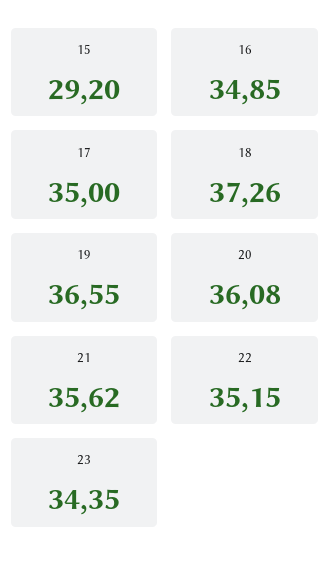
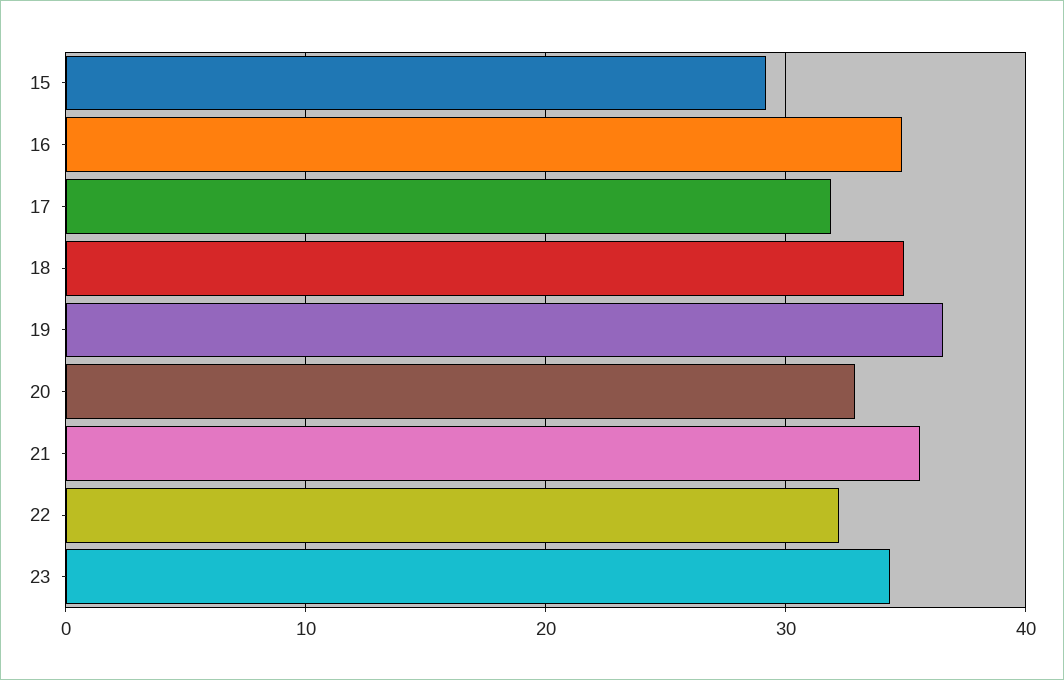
17: 35 -> 32
18: 37.26 -> 35
20: 36.08 -> 33
22: 35.15 -> 32

